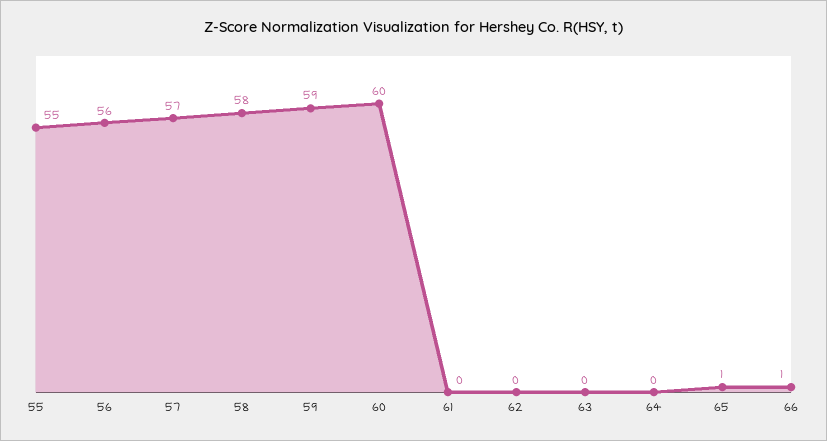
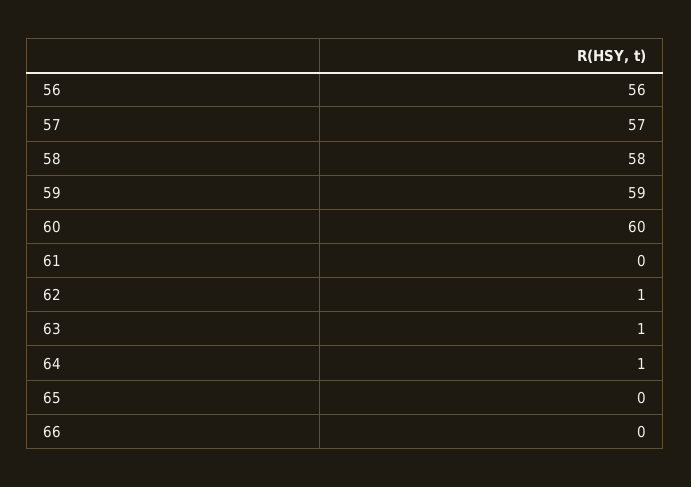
55: 55 -> none
62: 0 -> 1
63: 0 -> 1
64: 0 -> 1
65: 1 -> 0
66: 1 -> 0

